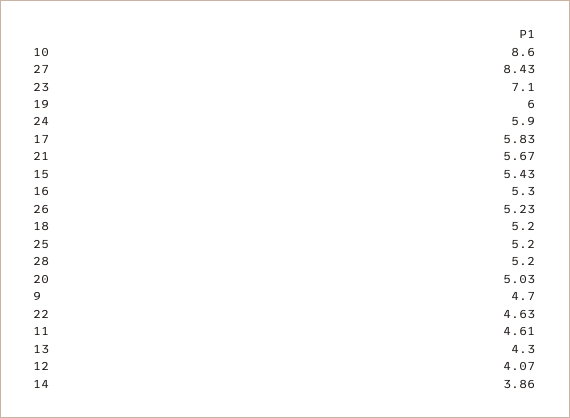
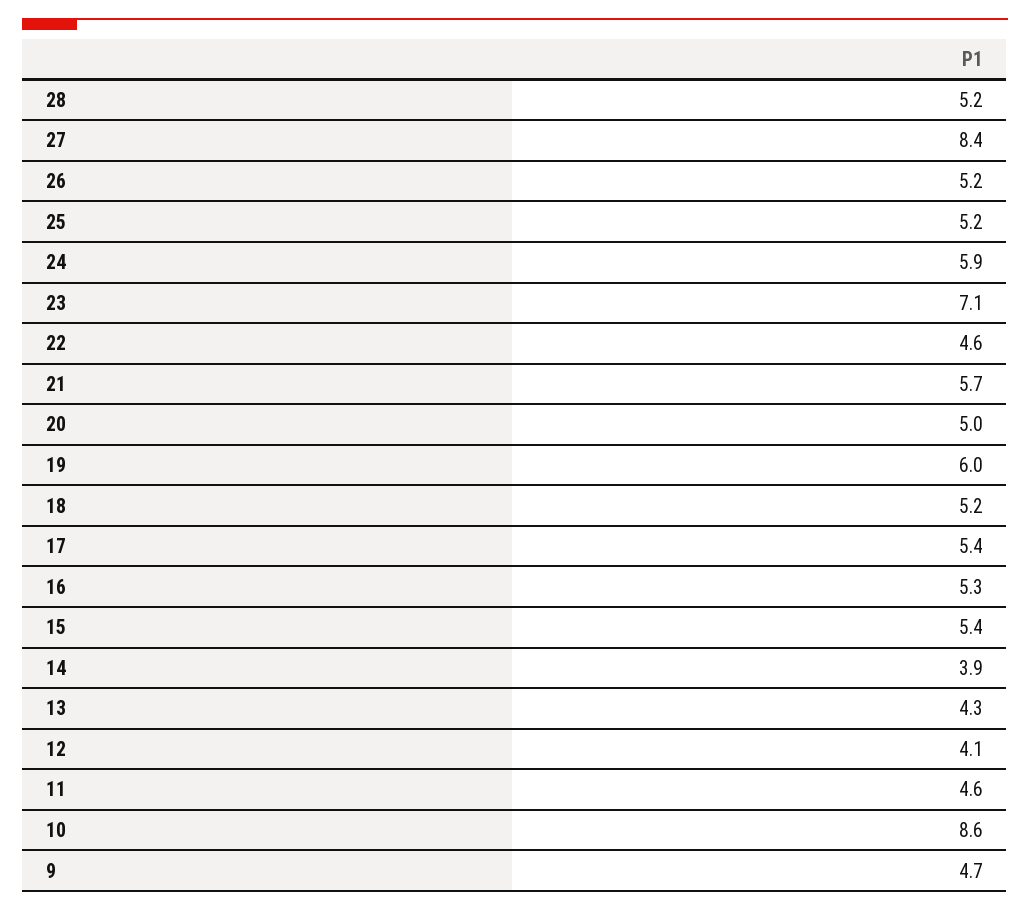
17: 5.83 -> 5.4

